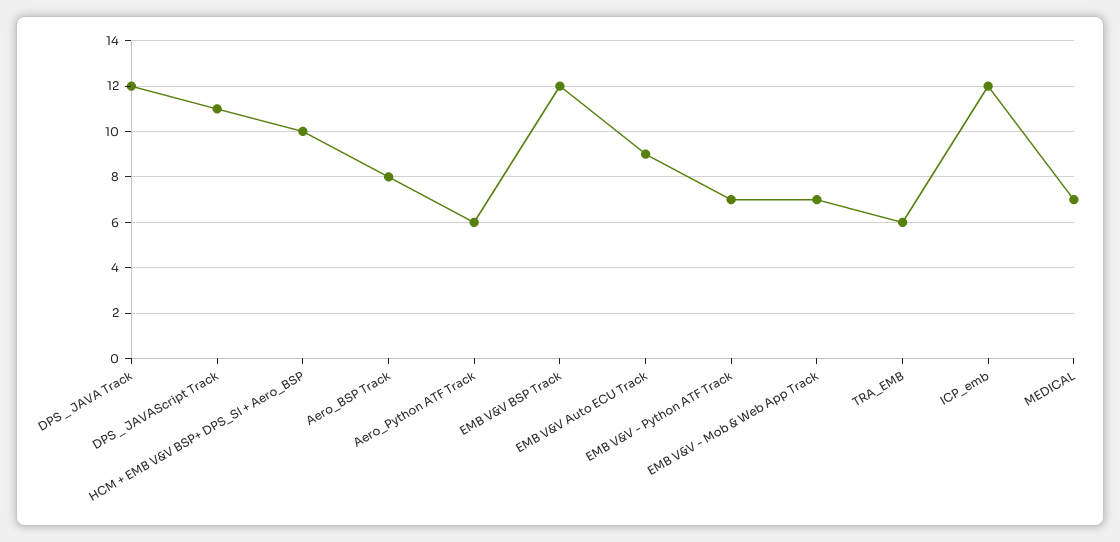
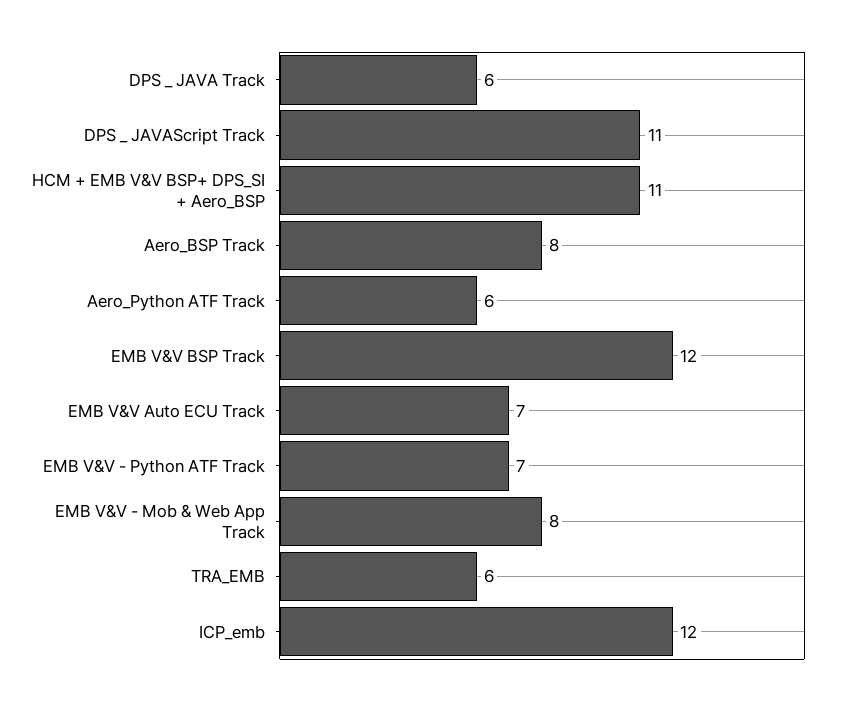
DPS _ JAVA Track: 12 -> 6
HCM + EMB V&V BSP+ DPS_SI + Aero_BSP: 10 -> 11
EMB V&V Auto ECU Track: 9 -> 7
EMB V&V - Mob & Web App Track: 7 -> 8
MEDICAL: 7 -> none

